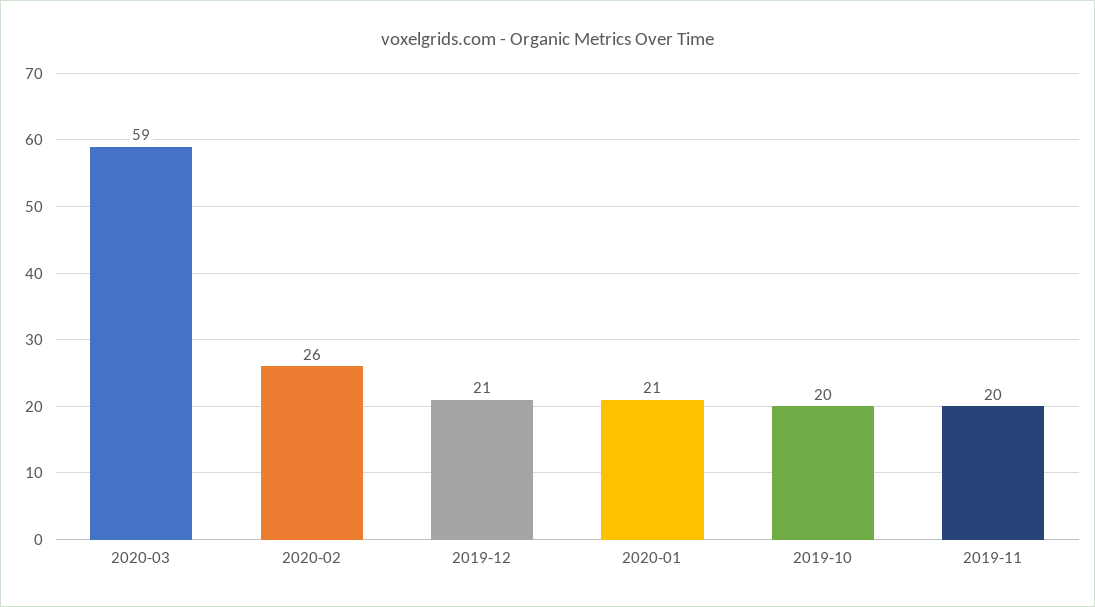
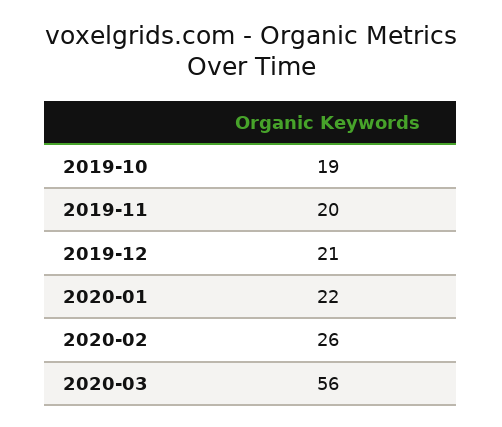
2020-03: 59 -> 56
2020-01: 21 -> 22
2019-10: 20 -> 19

